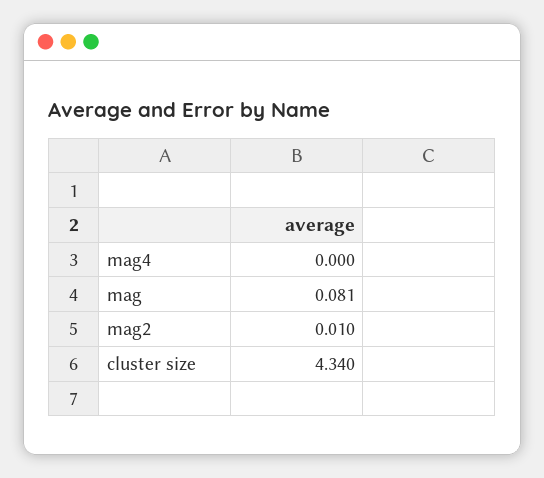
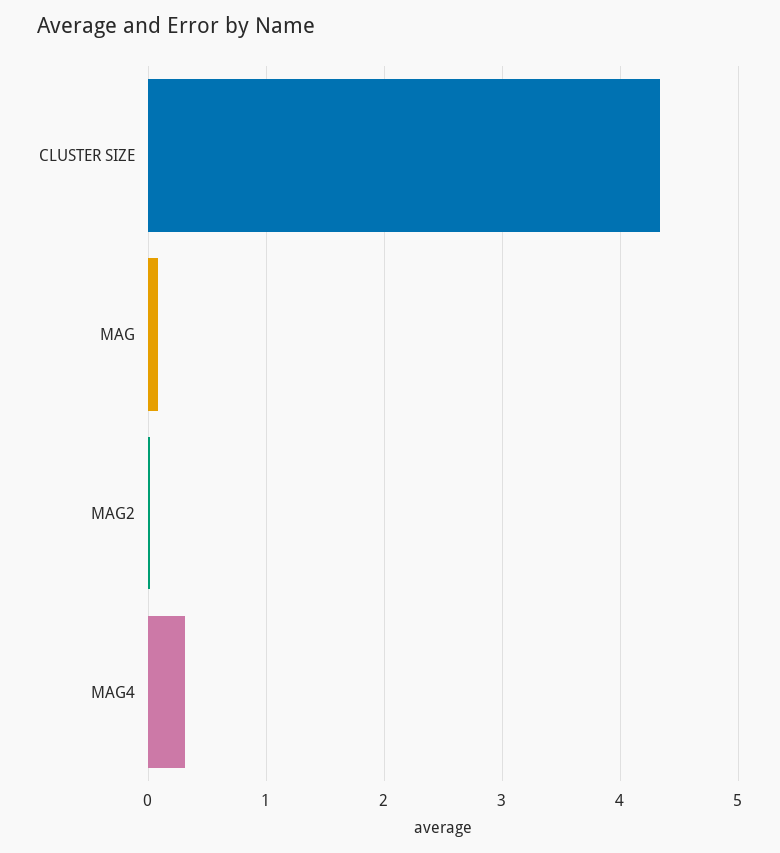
mag4: 0 -> 0.3

